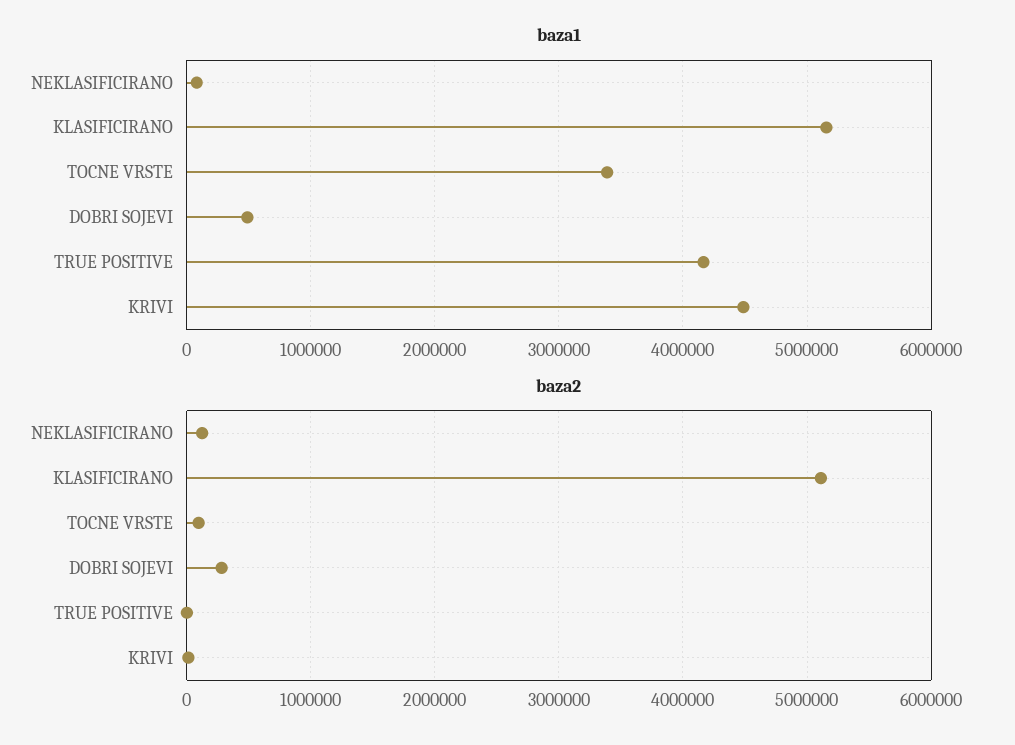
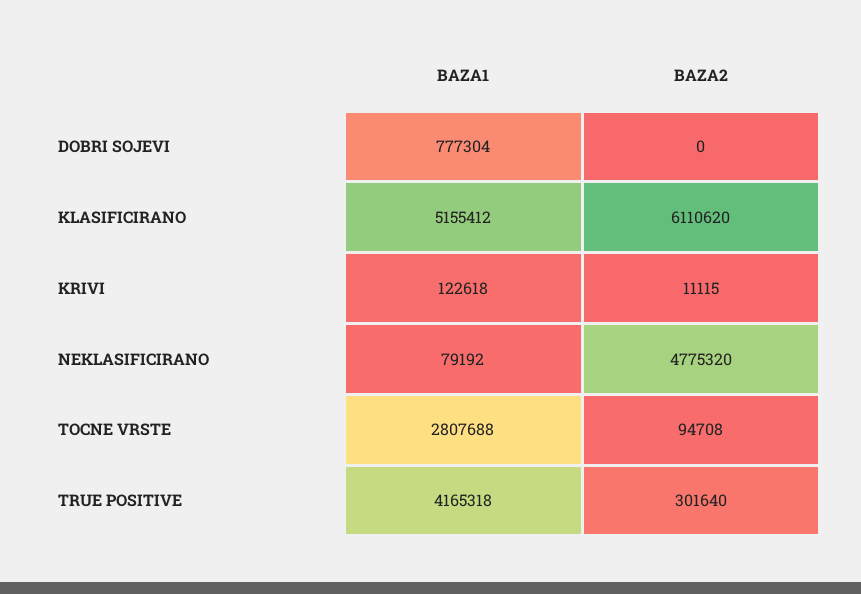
baza1, TOCNE VRSTE: 3400000 -> 2807688
baza1, DOBRI SOJEVI: 500000 -> 777304
baza1, KRIVI: 4500000 -> 122618
baza2, NEKLASIFICIRANO: 100000 -> 4775320
baza2, KLASIFICIRANO: 5100000 -> 6110620
baza2, DOBRI SOJEVI: 300000 -> 0
baza2, TRUE POSITIVE: 0 -> 301640

